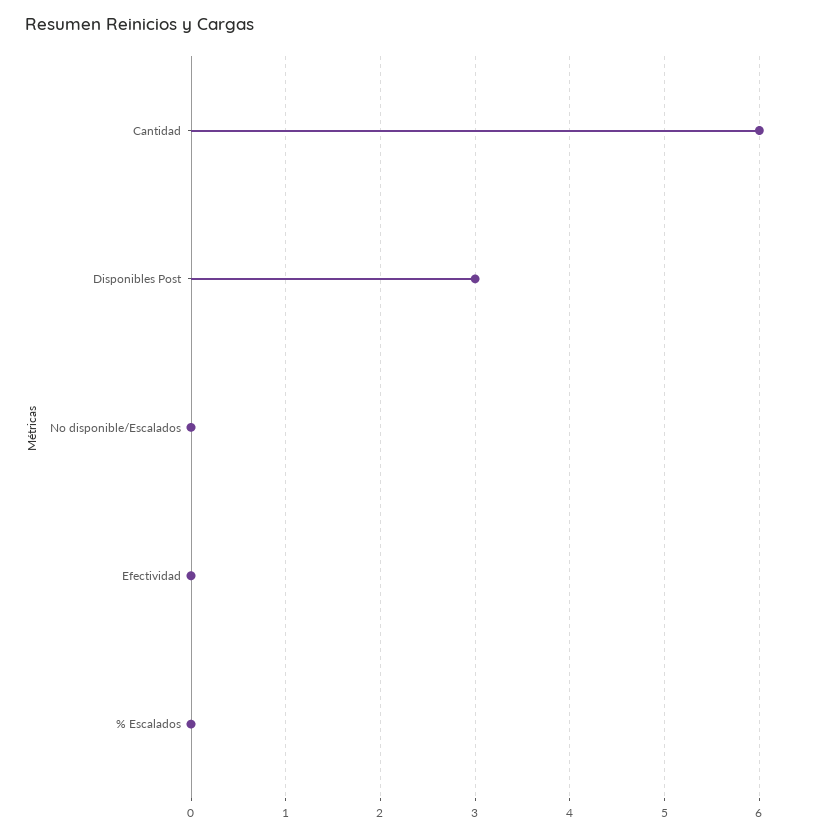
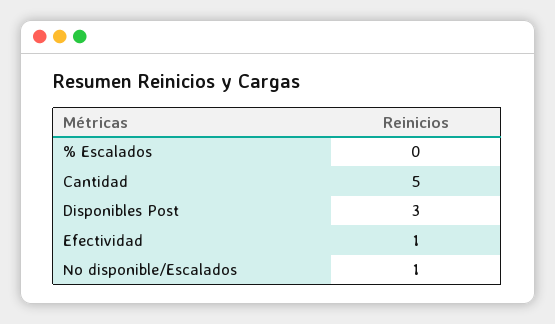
Cantidad: 6 -> 5
No disponible/Escalados: 0 -> 1
Efectividad: 0 -> 1

